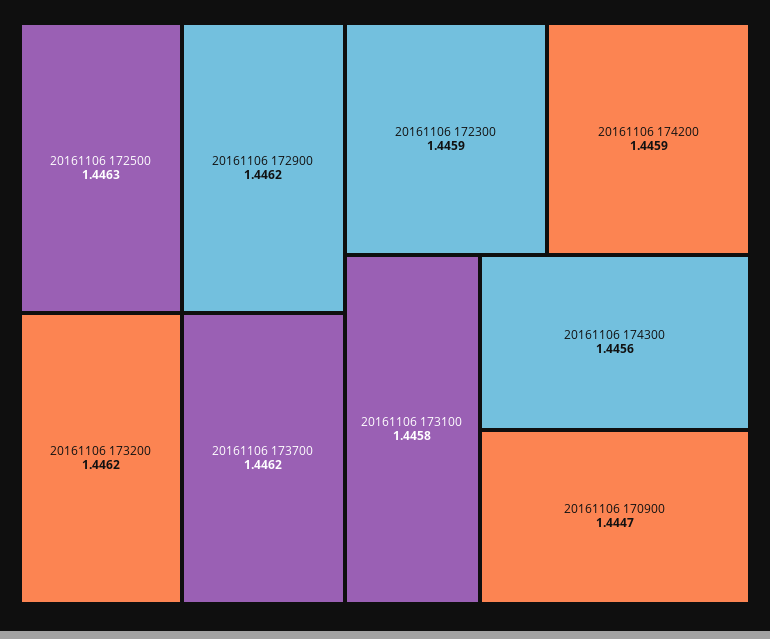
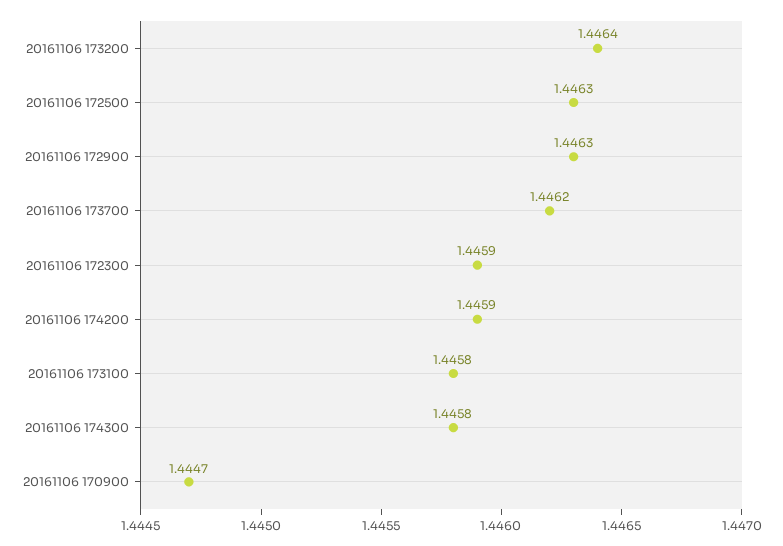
20161106 172900: 1.4462 -> 1.4463
20161106 173200: 1.4462 -> 1.4464
20161106 174300: 1.4456 -> 1.4458

